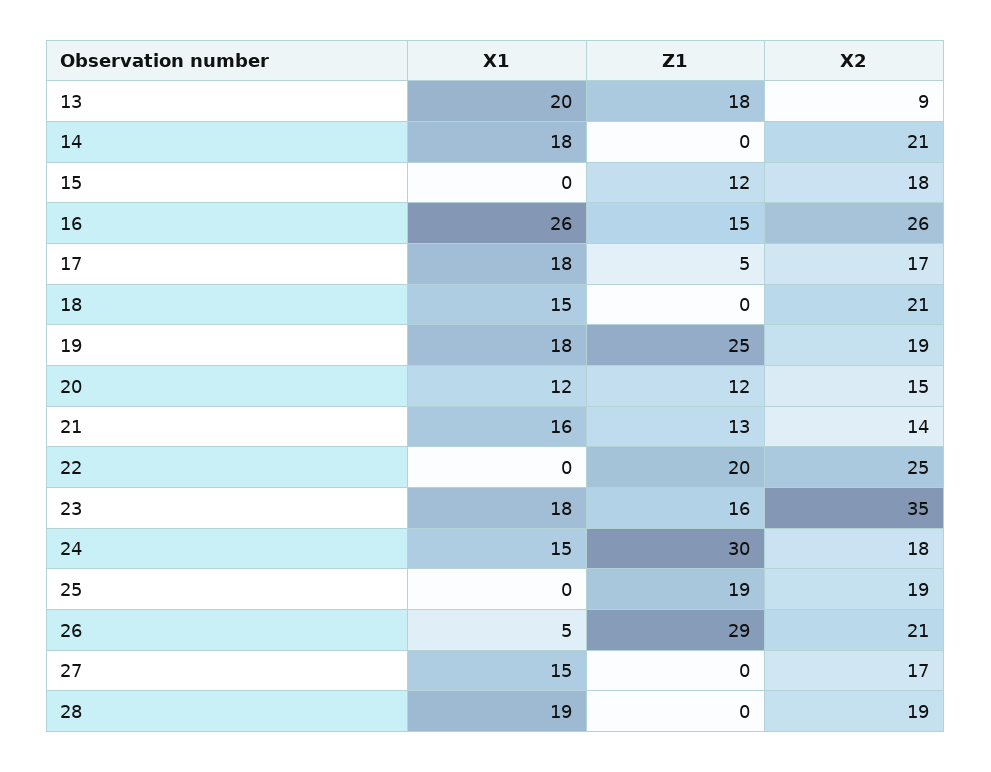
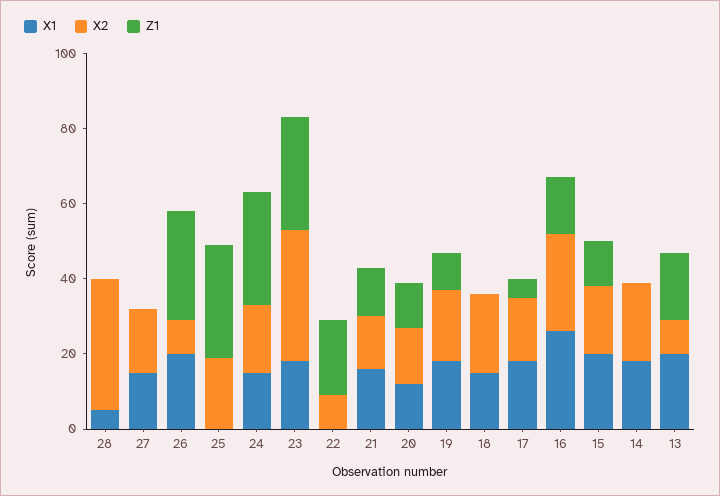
X1, 15: 0 -> 20
Z1, 19: 25 -> 10
X2, 22: 25 -> 10
Z1, 23: 16 -> 30
Z1, 25: 19 -> 30
X1, 26: 5 -> 20
X2, 26: 21 -> 10
X1, 28: 19 -> 5
X2, 28: 19 -> 35

